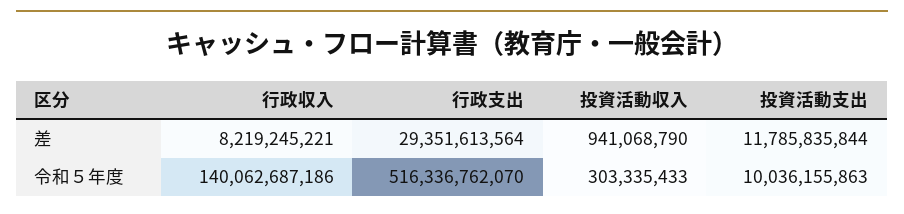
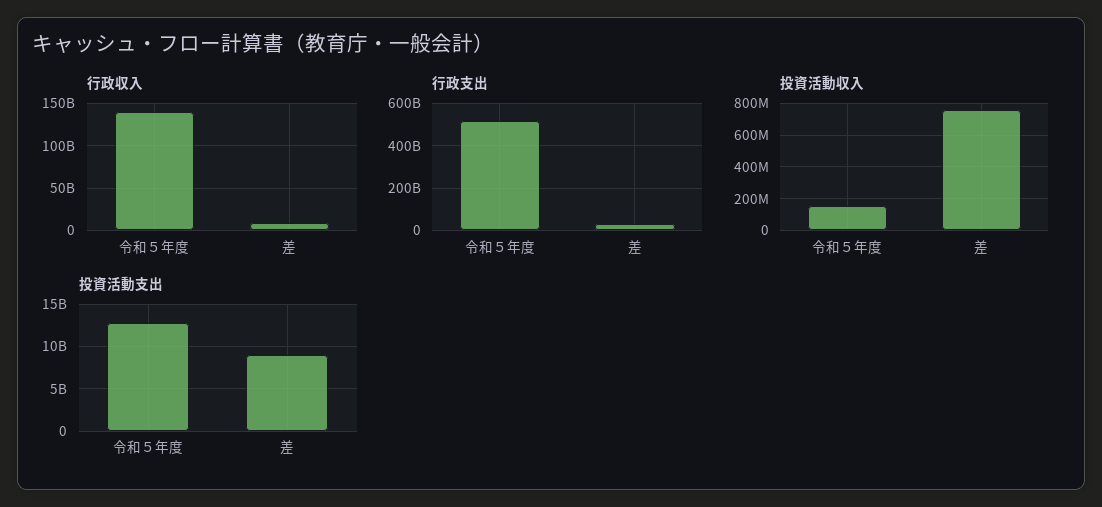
投資活動収入, 差: 941068790 -> 750000000
投資活動支出, 差: 11785835844 -> 9000000000
投資活動収入, 令和５年度: 303335433 -> 150000000
投資活動支出, 令和５年度: 10036155863 -> 13000000000

